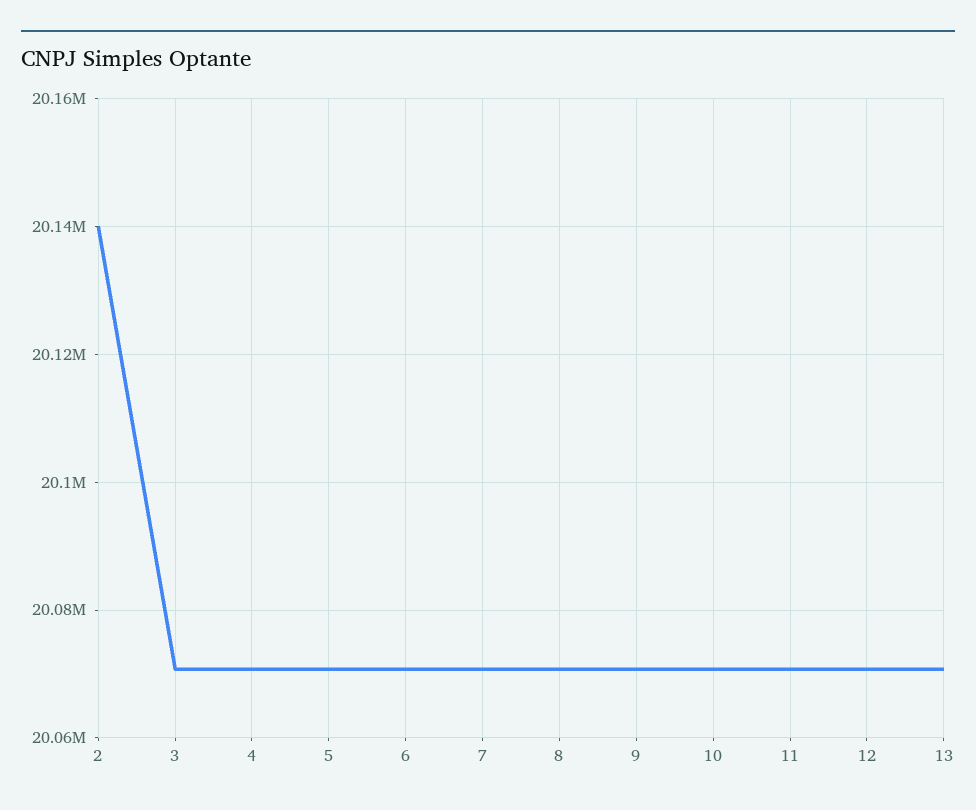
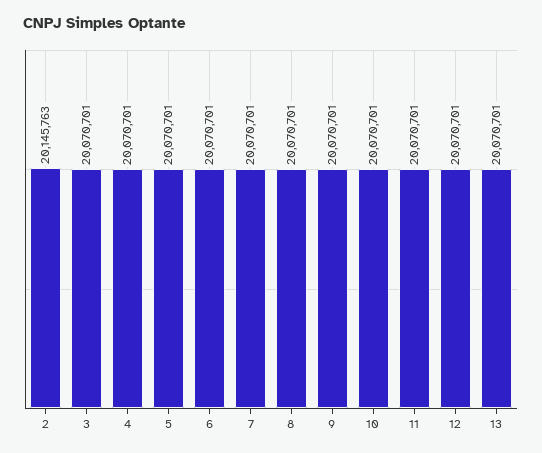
2: 20140000 -> 20145763

